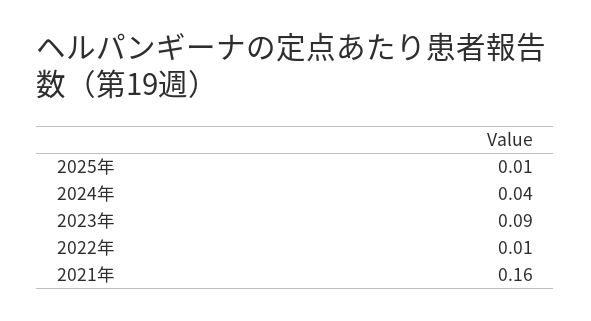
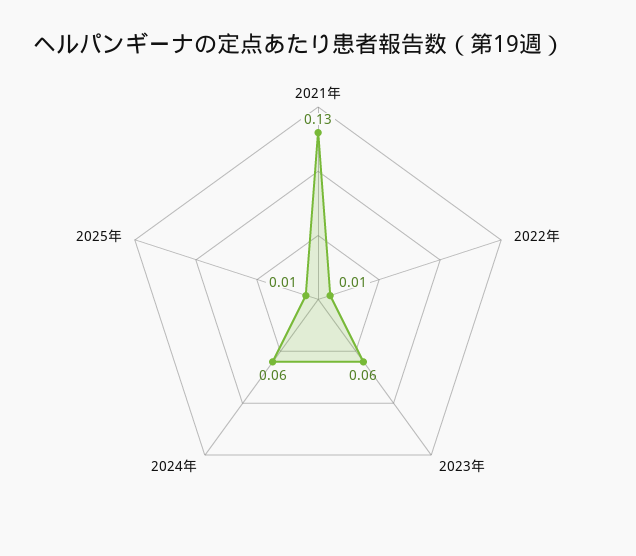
2024年: 0.04 -> 0.06
2023年: 0.09 -> 0.06
2021年: 0.16 -> 0.13

